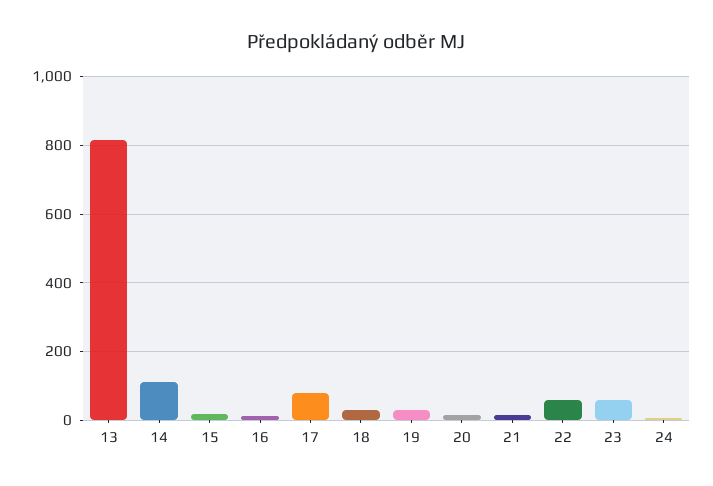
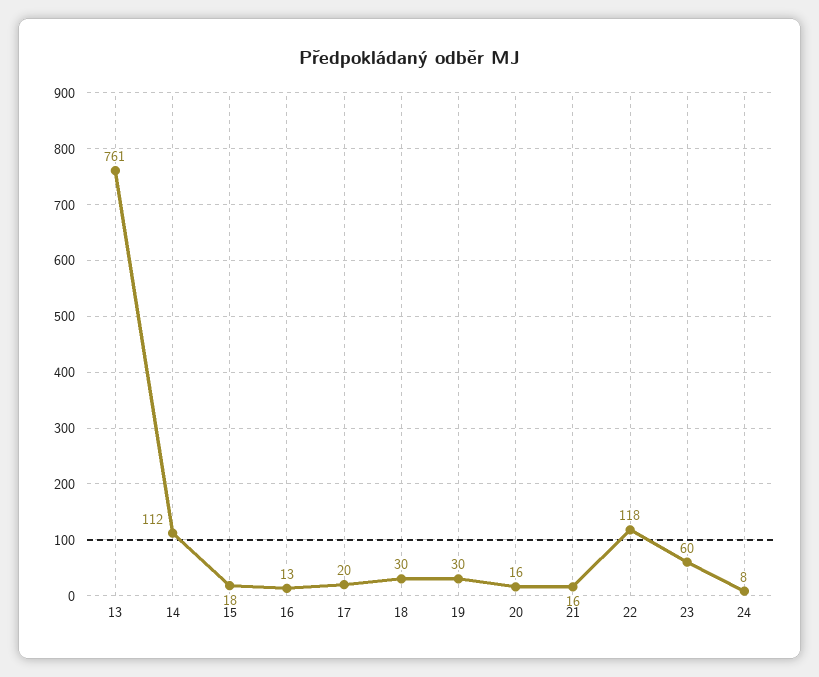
13: 820 -> 761
17: 80 -> 20
22: 60 -> 118

